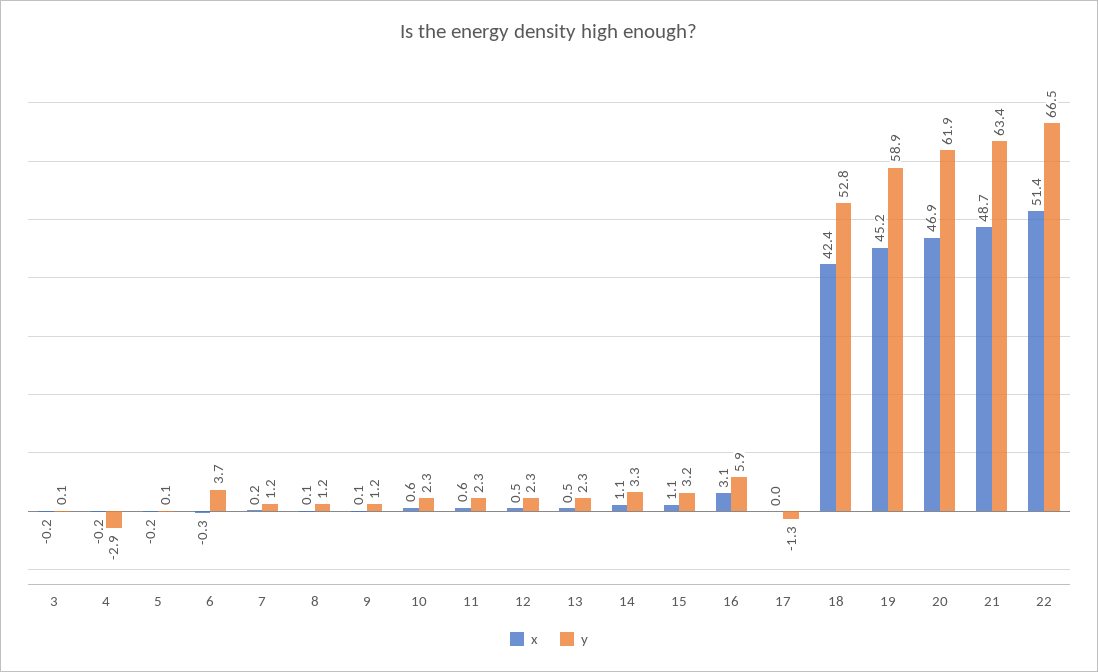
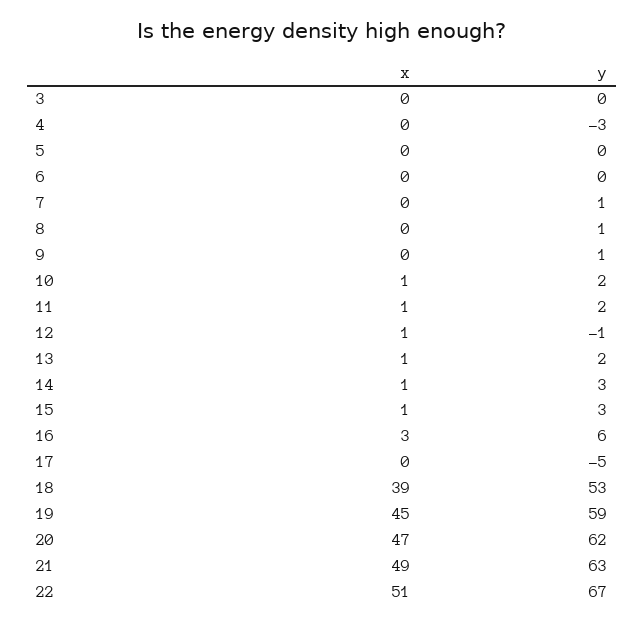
y, 6: 3.7 -> 0
y, 12: 2.3 -> -1
y, 17: -1.3 -> -5
x, 18: 42.4 -> 39

